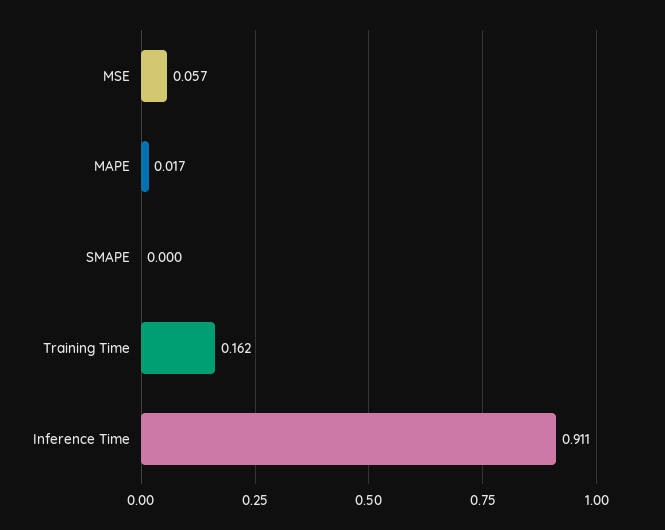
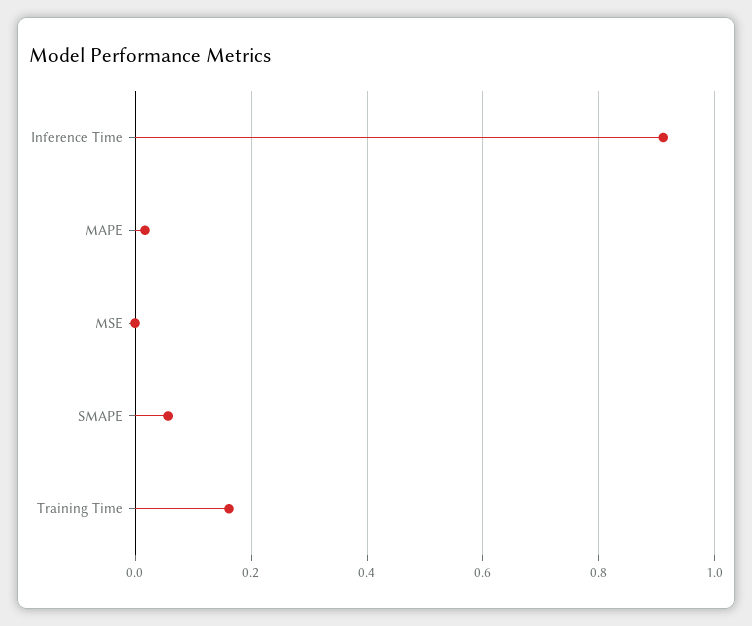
MSE: 0.057 -> 0
SMAPE: 0 -> 0.06

